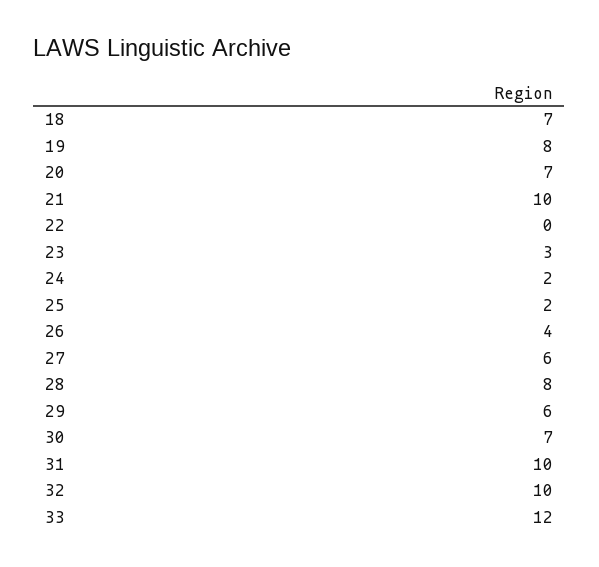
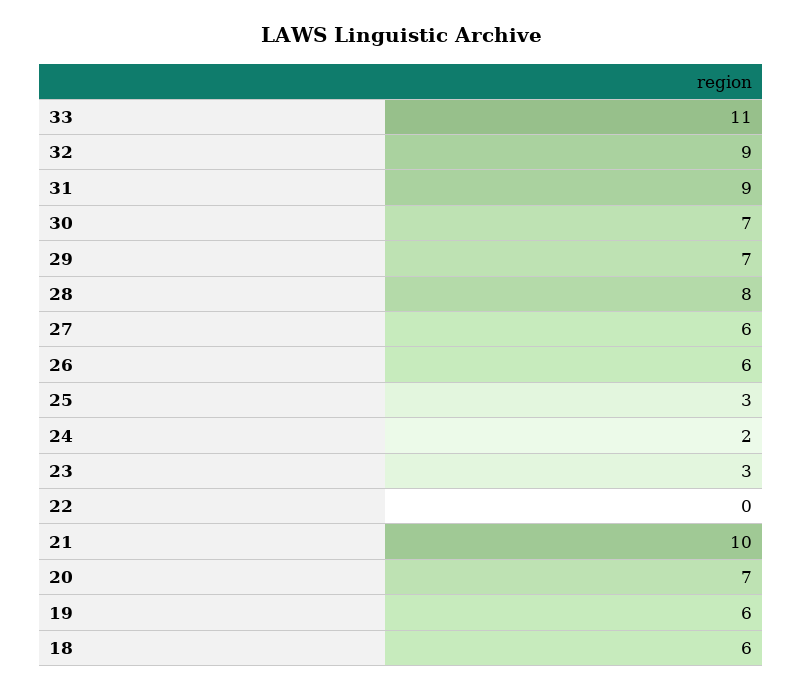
18: 7 -> 6
19: 8 -> 6
25: 2 -> 3
26: 4 -> 6
29: 6 -> 7
31: 10 -> 9
32: 10 -> 9
33: 12 -> 11

